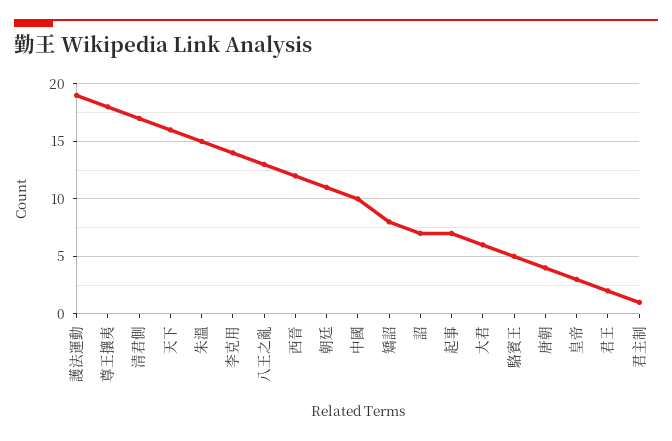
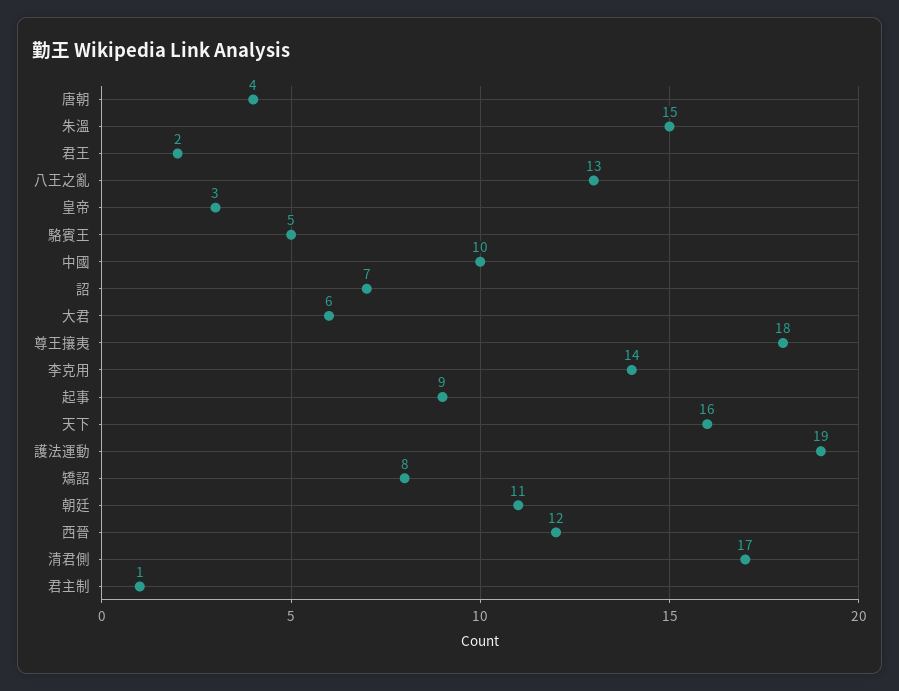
起事: 7 -> 9

